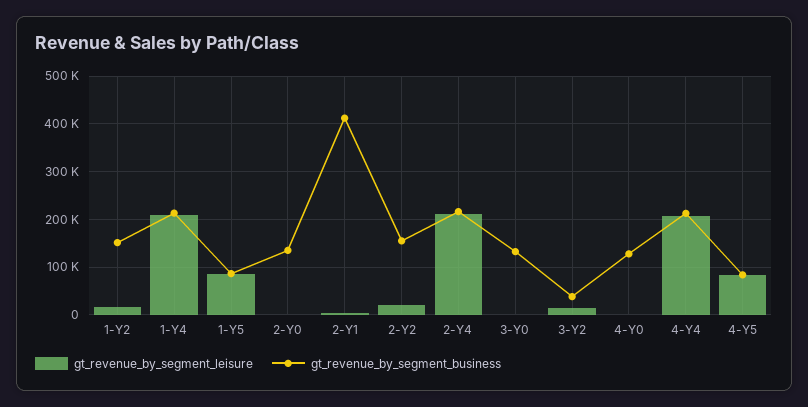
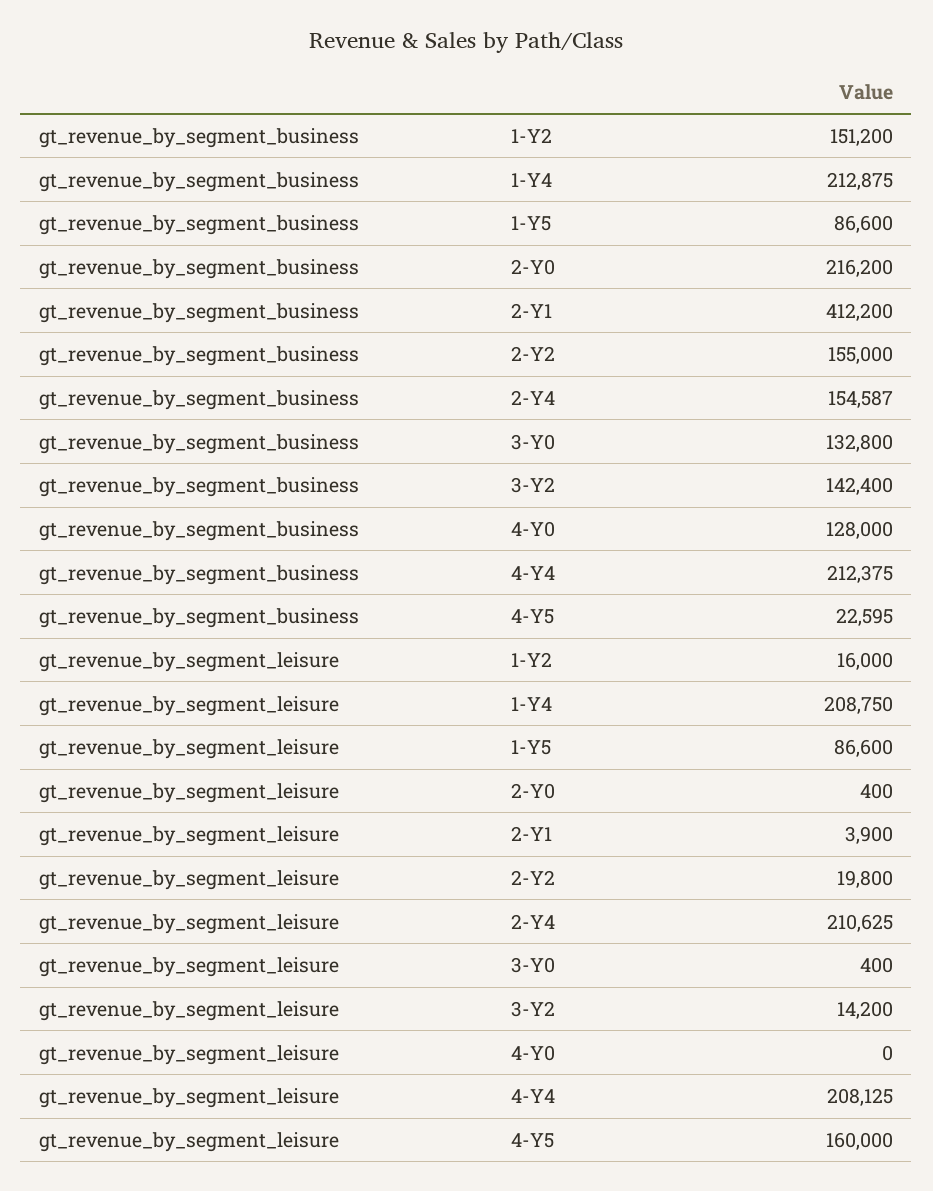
gt_revenue_by_segment_business, 2-Y0: 140000 -> 216200
gt_revenue_by_segment_business, 2-Y4: 220000 -> 154587
gt_revenue_by_segment_business, 3-Y2: 40000 -> 142400
gt_revenue_by_segment_leisure, 4-Y5: 80000 -> 160000
gt_revenue_by_segment_business, 4-Y5: 80000 -> 22595

